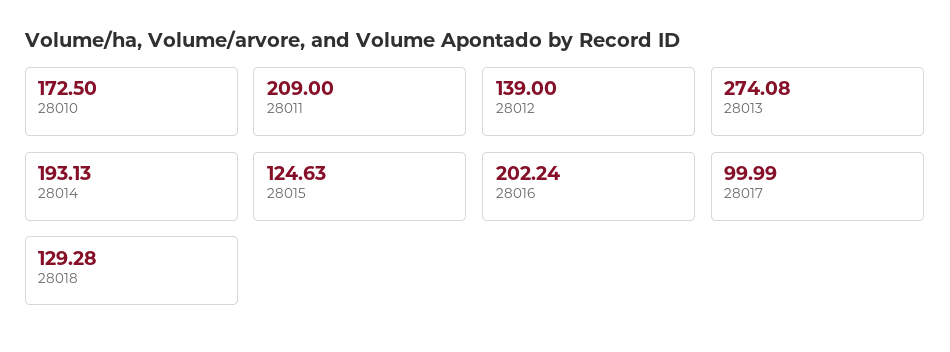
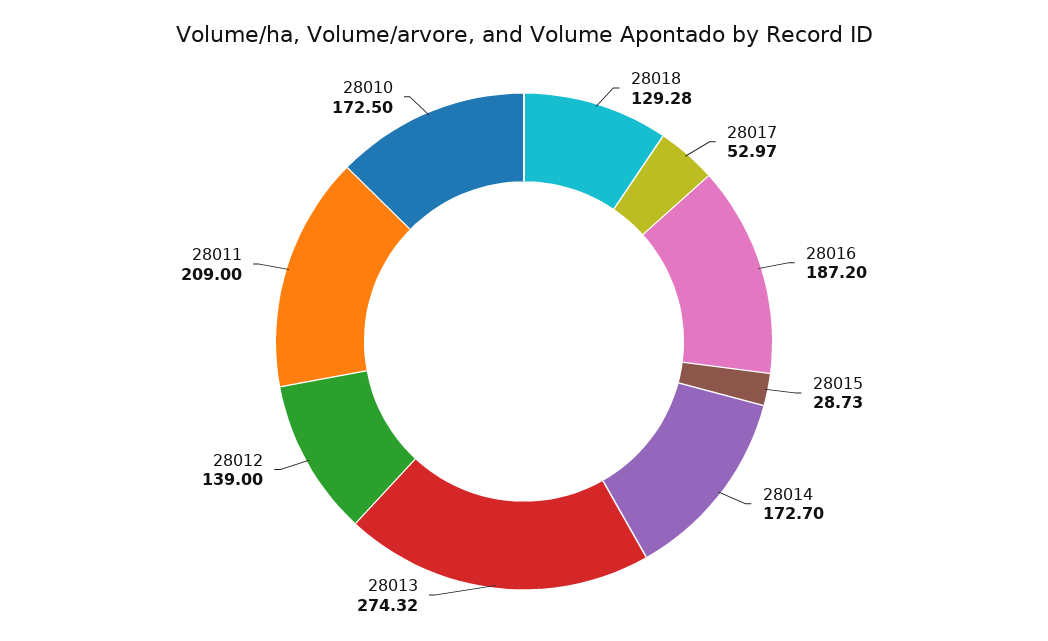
28013: 274.08 -> 274.32
28014: 193.13 -> 172.7
28015: 124.63 -> 28.73
28016: 202.24 -> 187.2
28017: 99.99 -> 52.97

